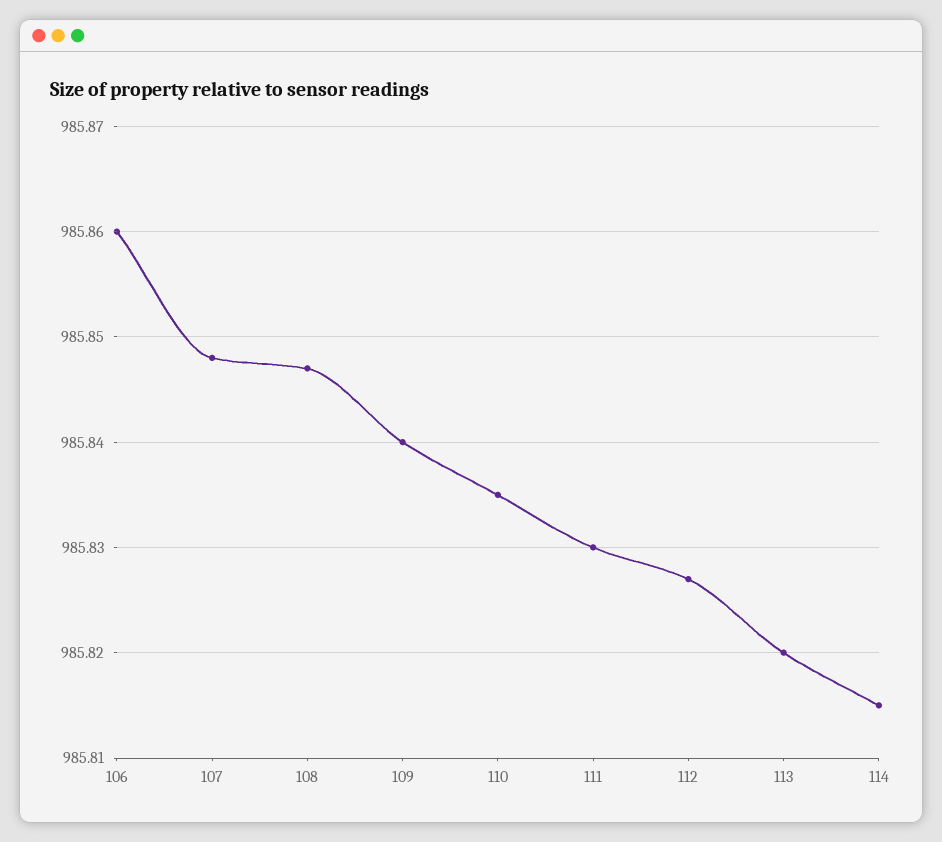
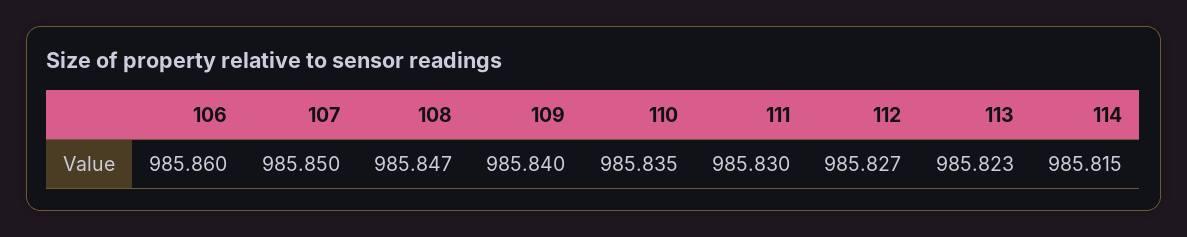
107: 985.848 -> 985.85
113: 985.82 -> 985.823

